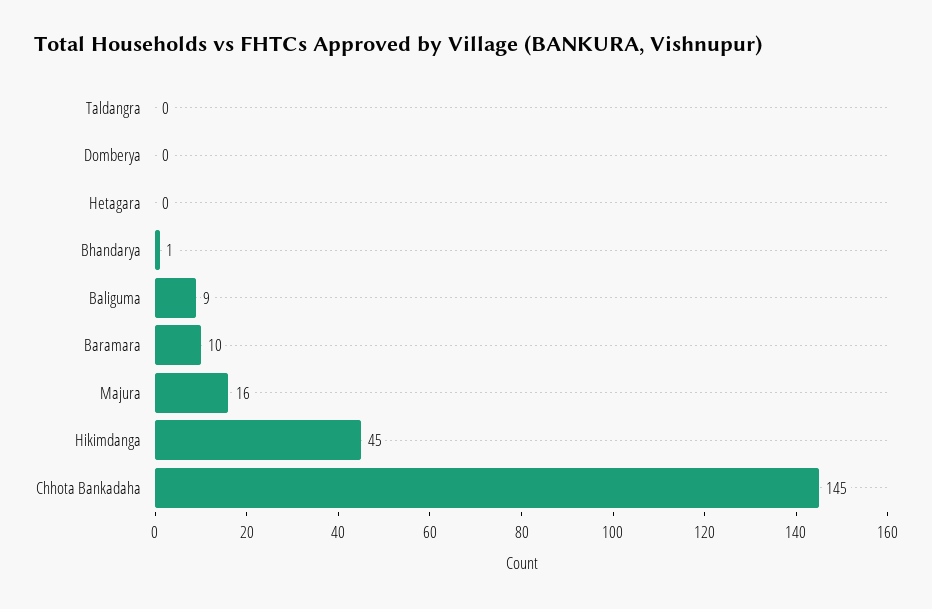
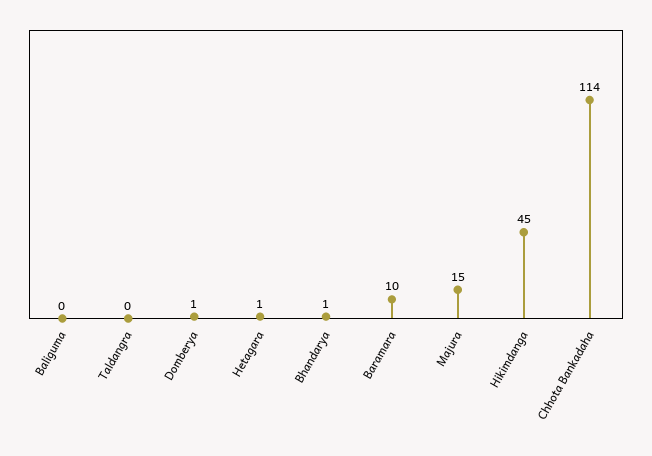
Domberya: 0 -> 1
Hetagara: 0 -> 1
Baliguma: 9 -> 0
Majura: 16 -> 15
Chhota Bankadaha: 145 -> 114

